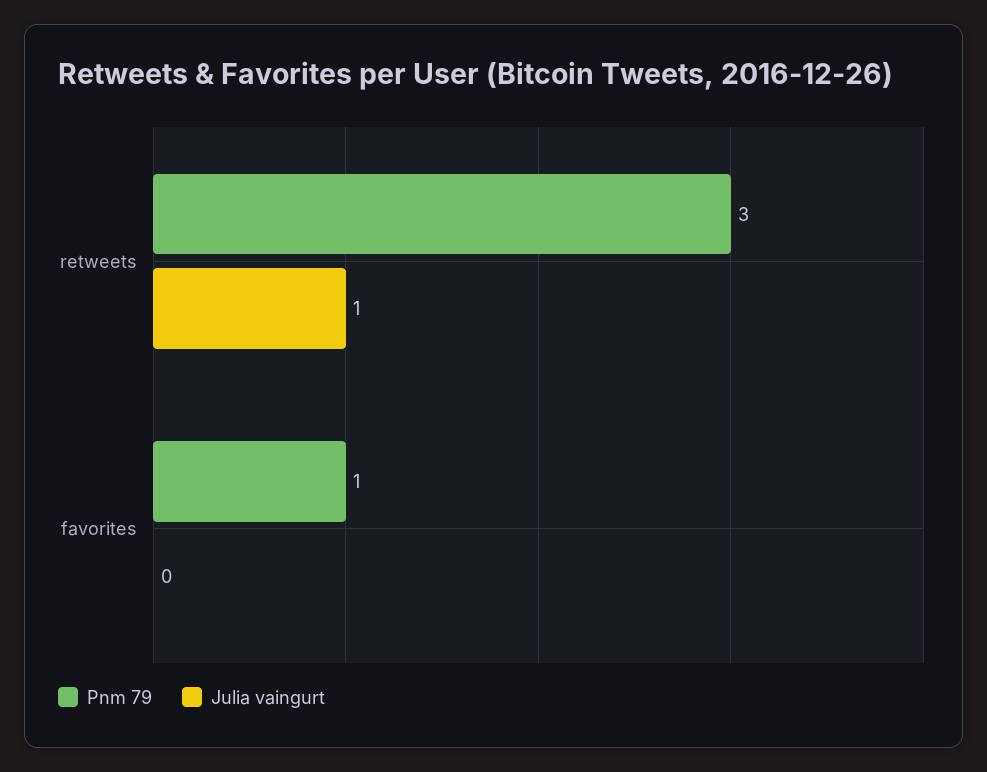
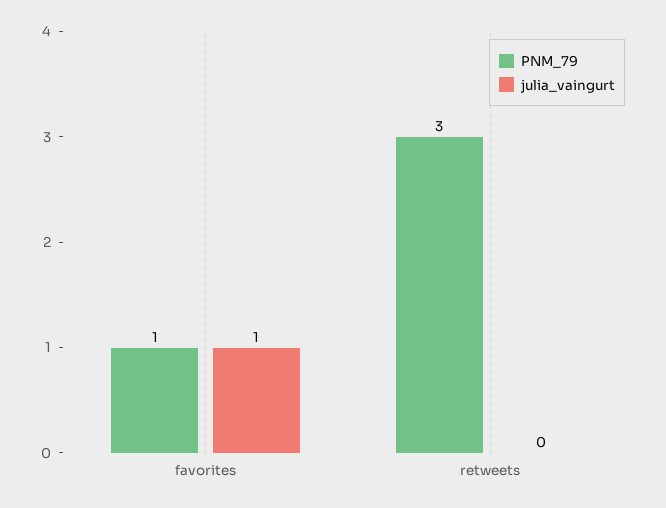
Julia vaingurt, retweets: 1 -> 0
Julia vaingurt, favorites: 0 -> 1

